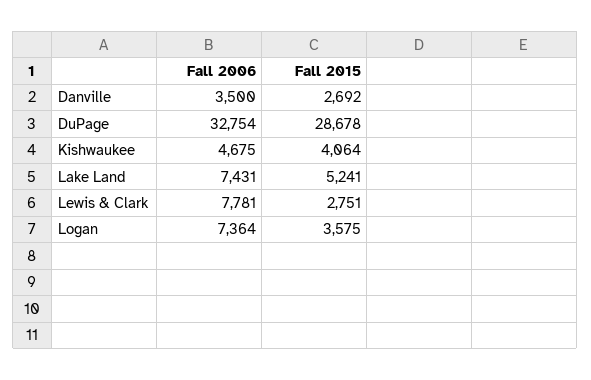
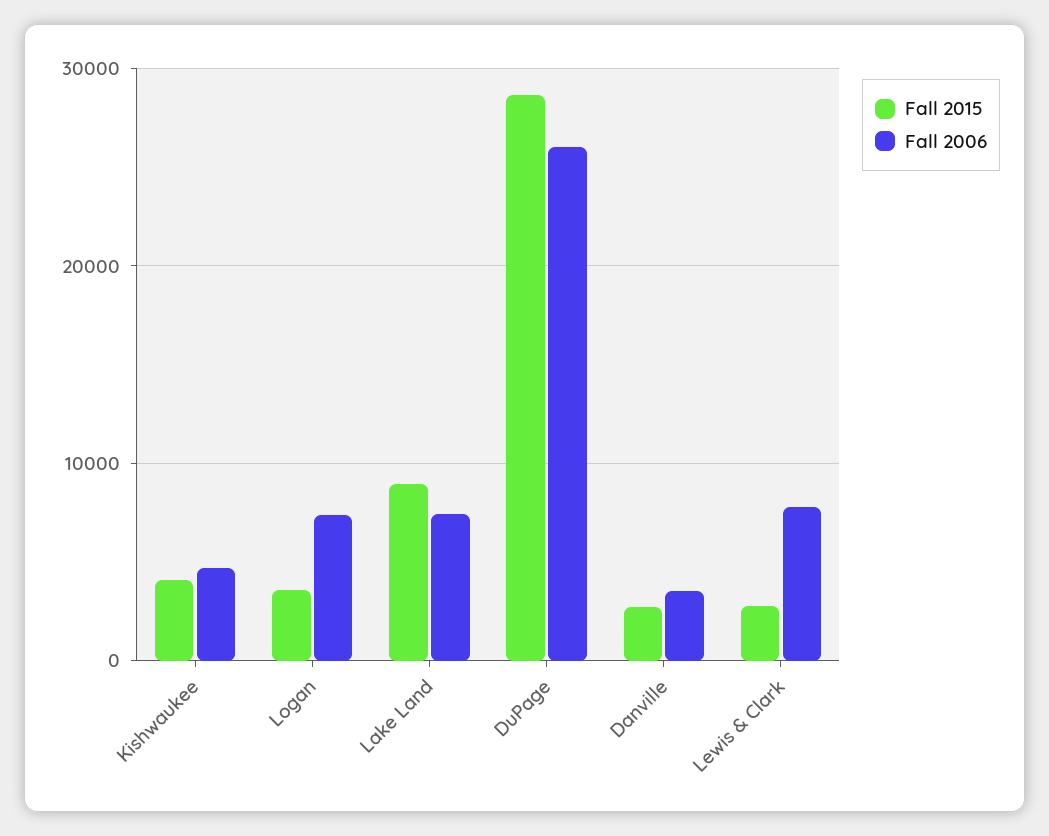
Fall 2006, DuPage: 32754 -> 26000
Fall 2015, Lake Land: 5241 -> 9000

